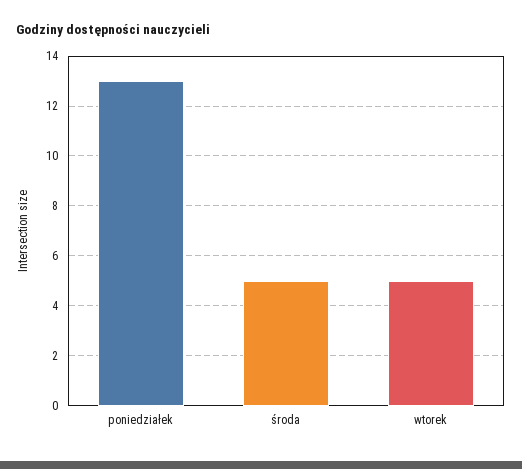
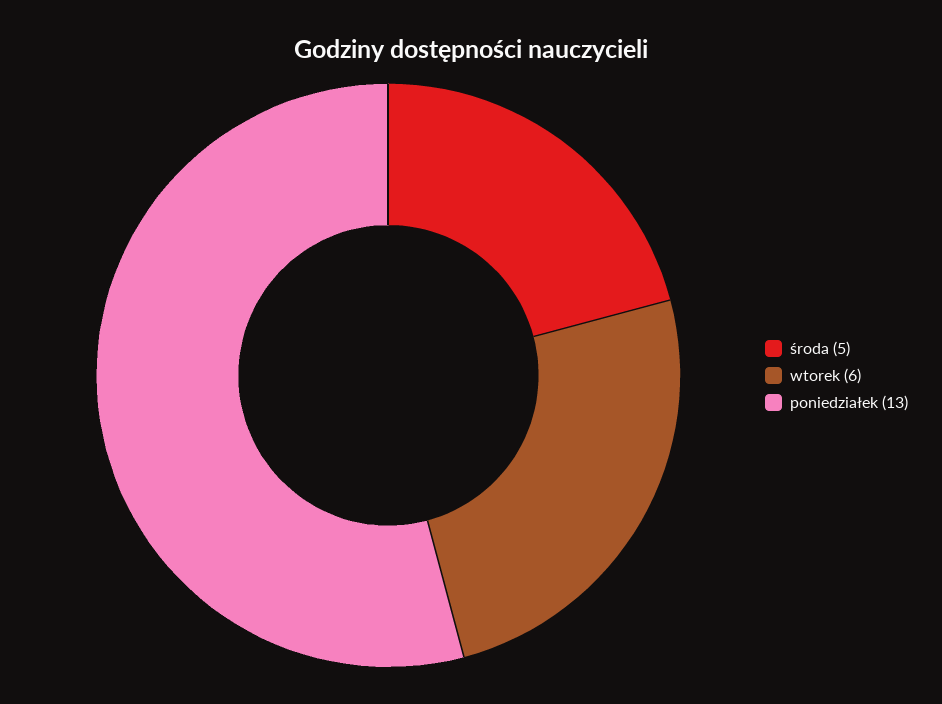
wtorek: 5 -> 6

